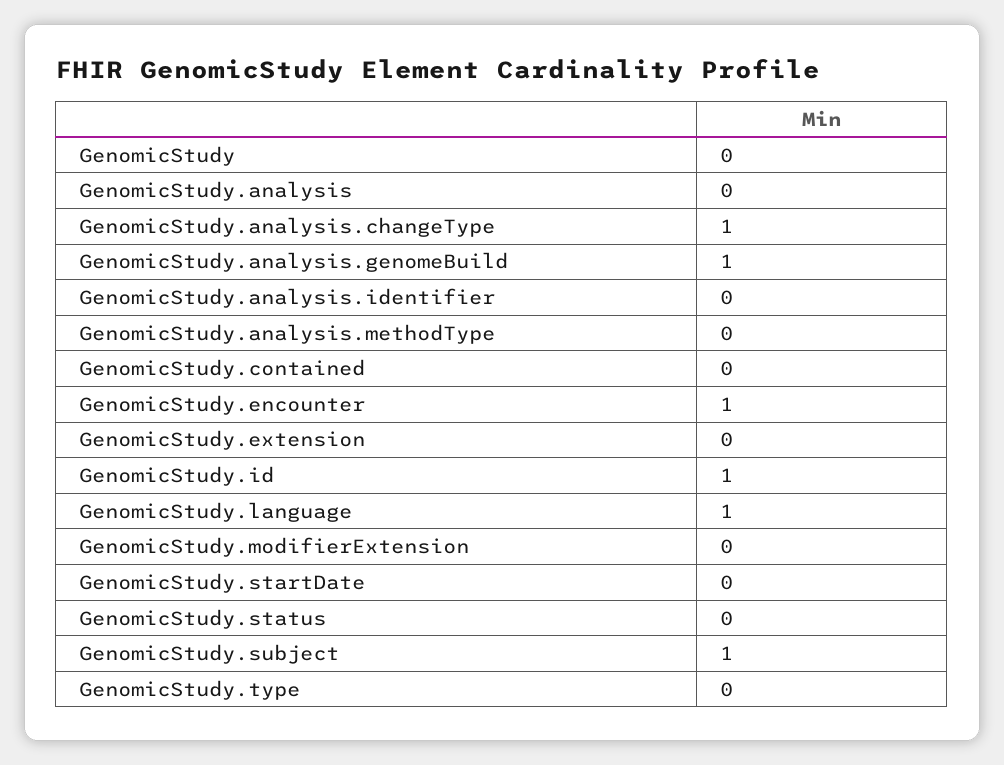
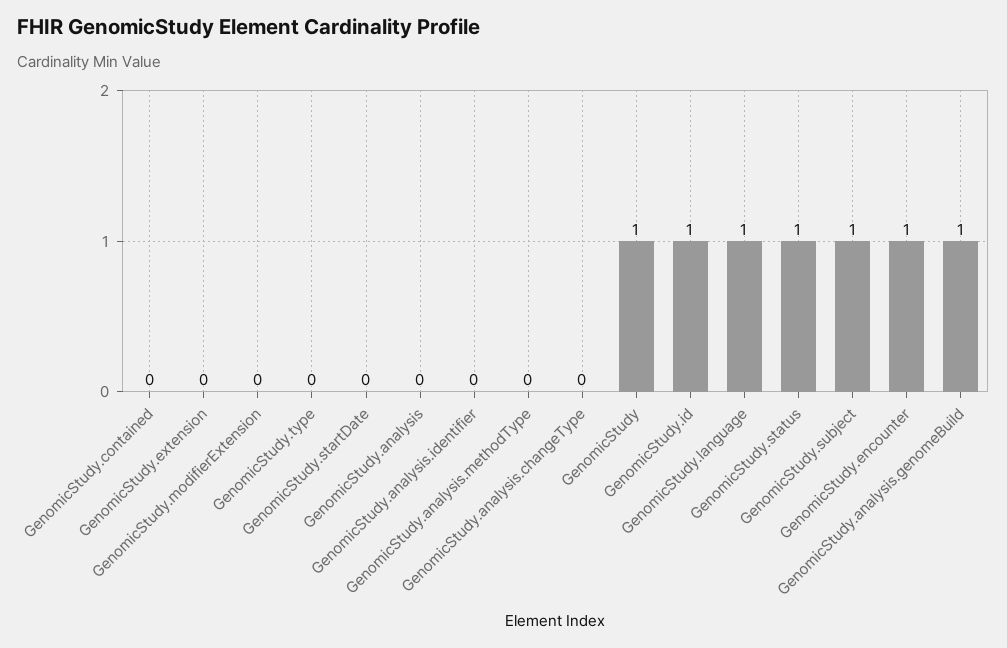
GenomicStudy: 0 -> 1
GenomicStudy.analysis.changeType: 1 -> 0
GenomicStudy.status: 0 -> 1

